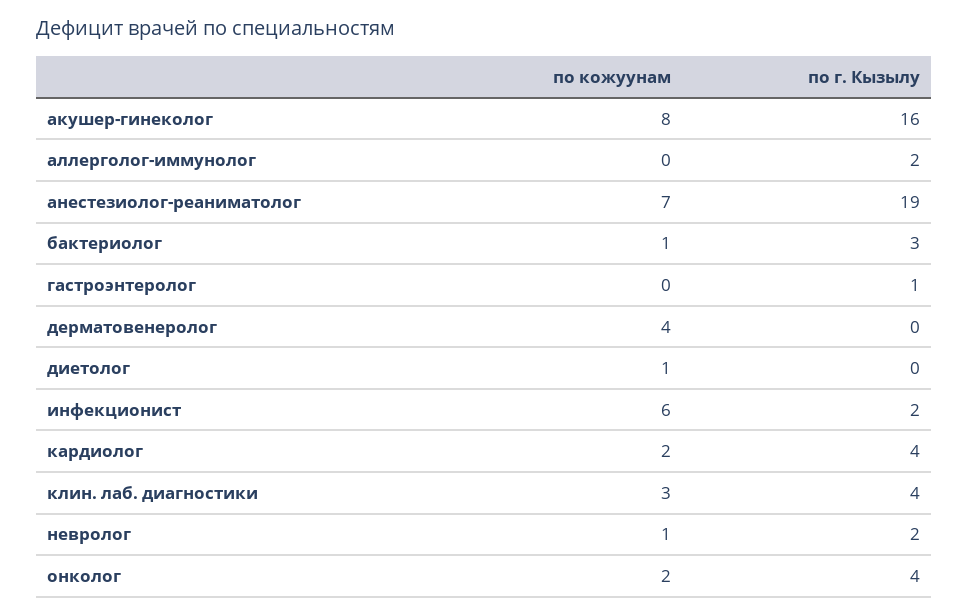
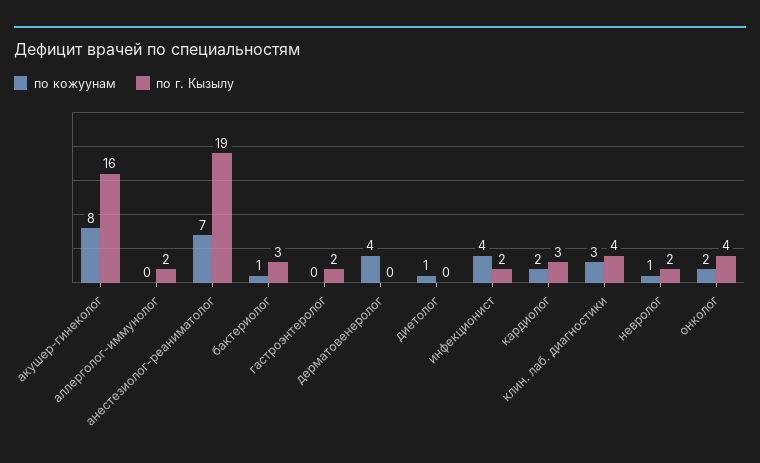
по г. Кызылу, гастроэнтеролог: 1 -> 2
по кожуунам, инфекционист: 6 -> 4
по г. Кызылу, кардиолог: 4 -> 3

